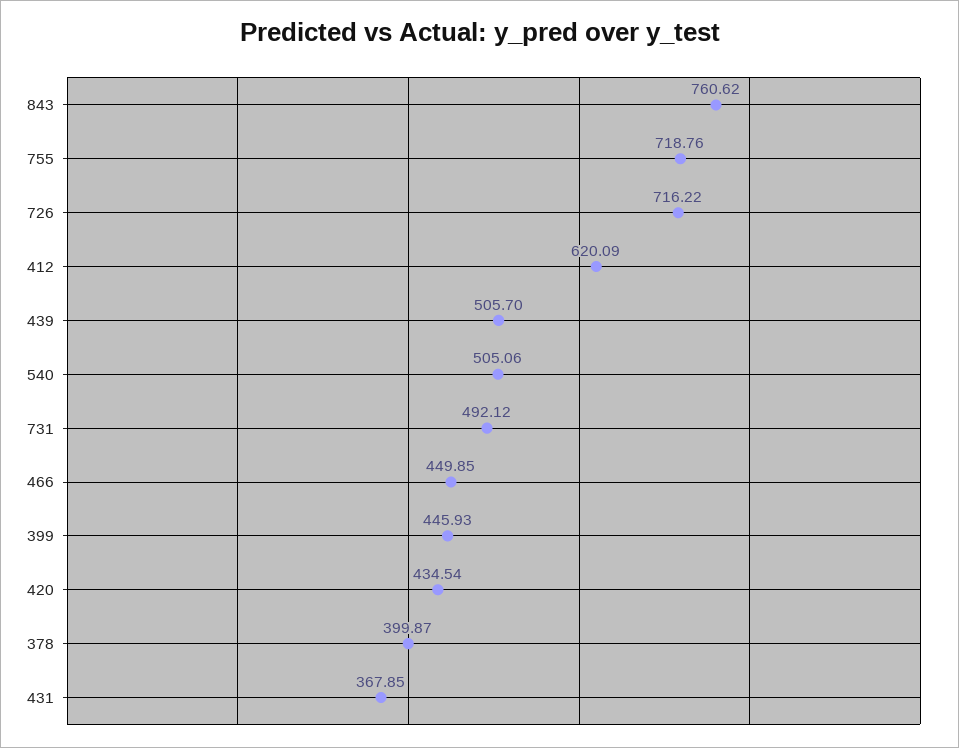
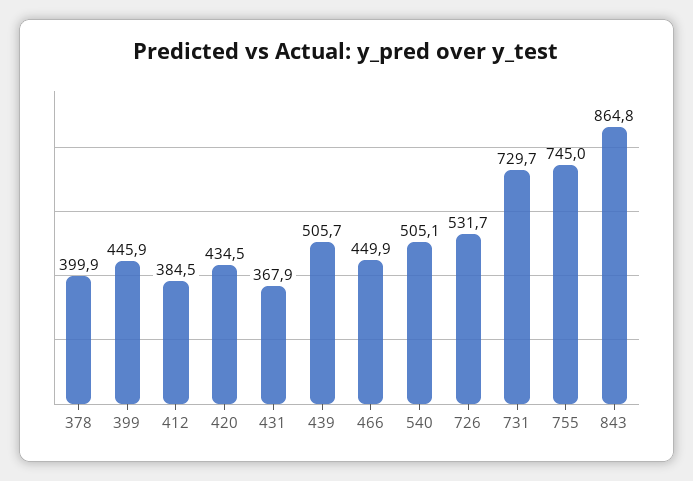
843: 760.62 -> 864.8
755: 718.76 -> 745
726: 716.22 -> 531.7
412: 620.09 -> 384.5
731: 492.12 -> 729.7

